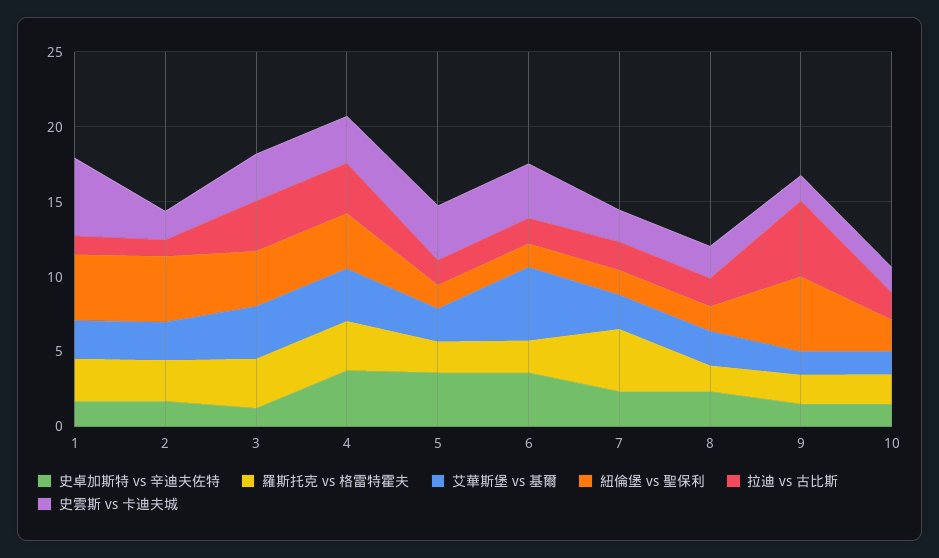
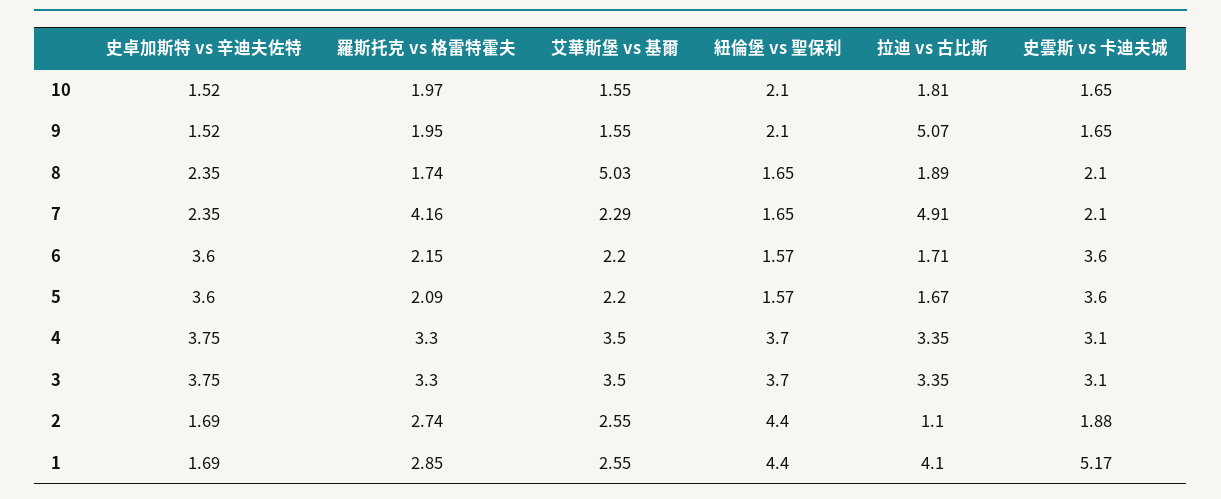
拉迪 vs 古比斯, 1: 1 -> 4.1
史卓加斯特 vs 辛迪夫佐特, 3: 1 -> 3.75
艾華斯堡 vs 基爾, 6: 5 -> 2.2
拉迪 vs 古比斯, 7: 2 -> 4.91
艾華斯堡 vs 基爾, 8: 2 -> 5.03
紐倫堡 vs 聖保利, 9: 5 -> 2.1

